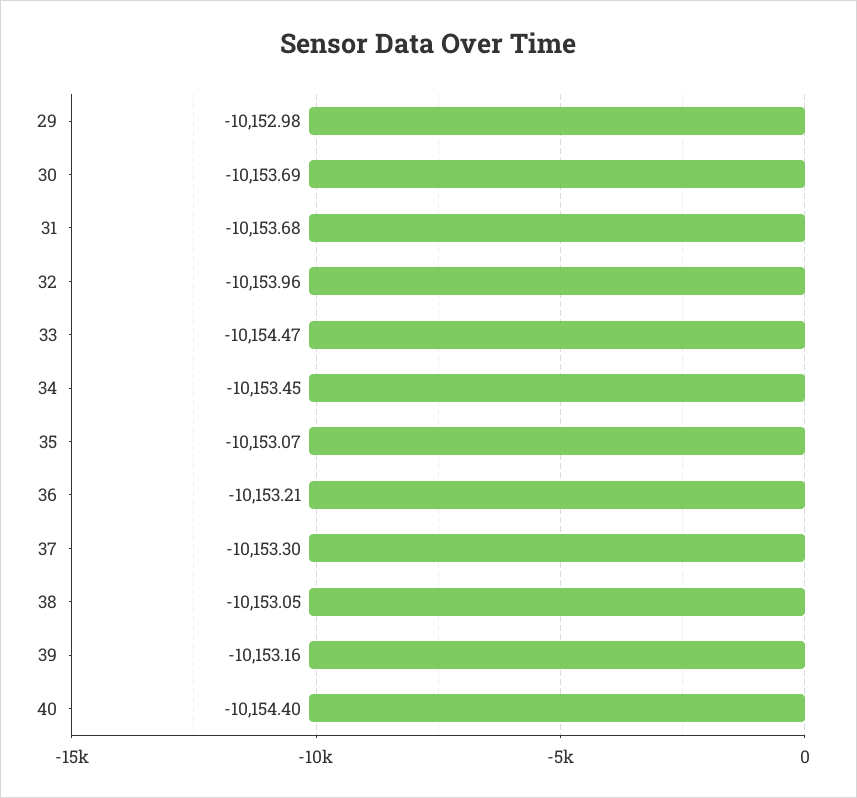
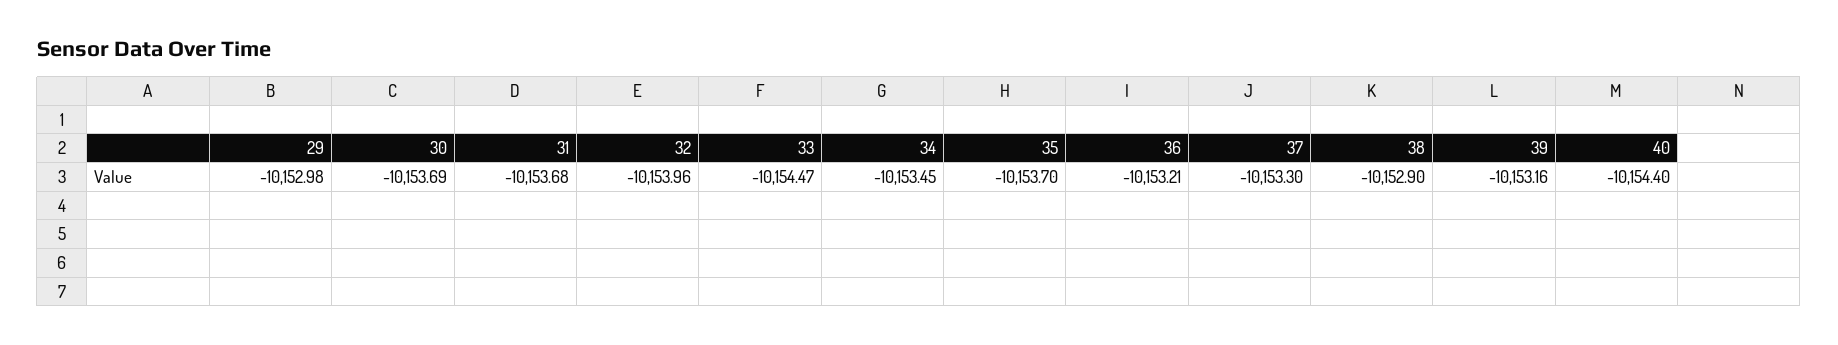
35: -10153.07 -> -10153.7
38: -10153.05 -> -10152.9

